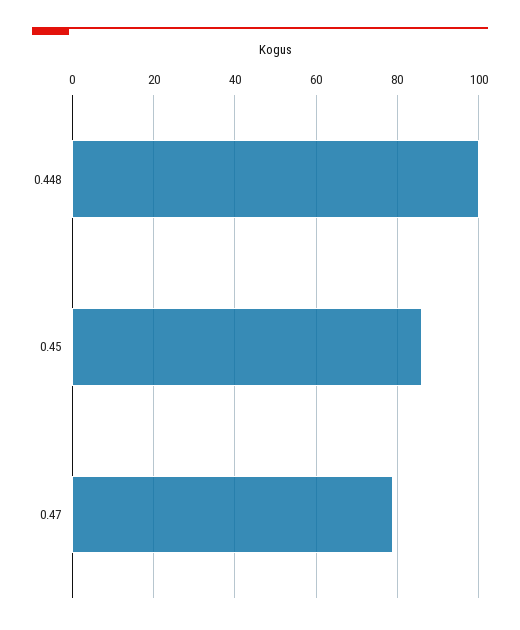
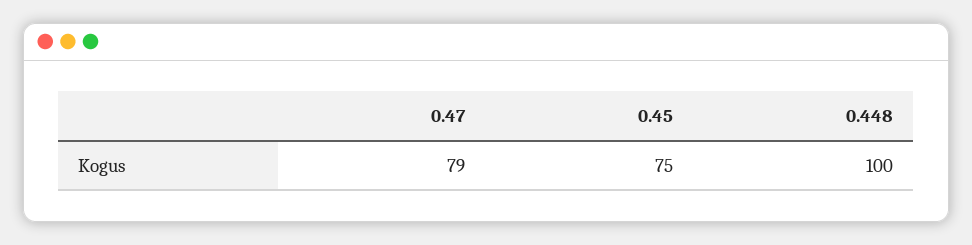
0.45: 85 -> 75

